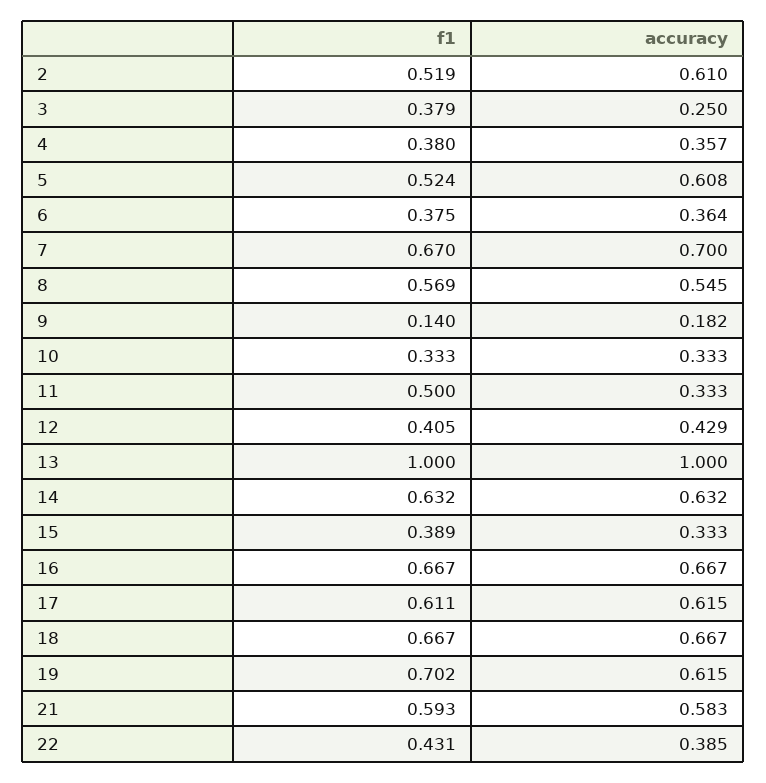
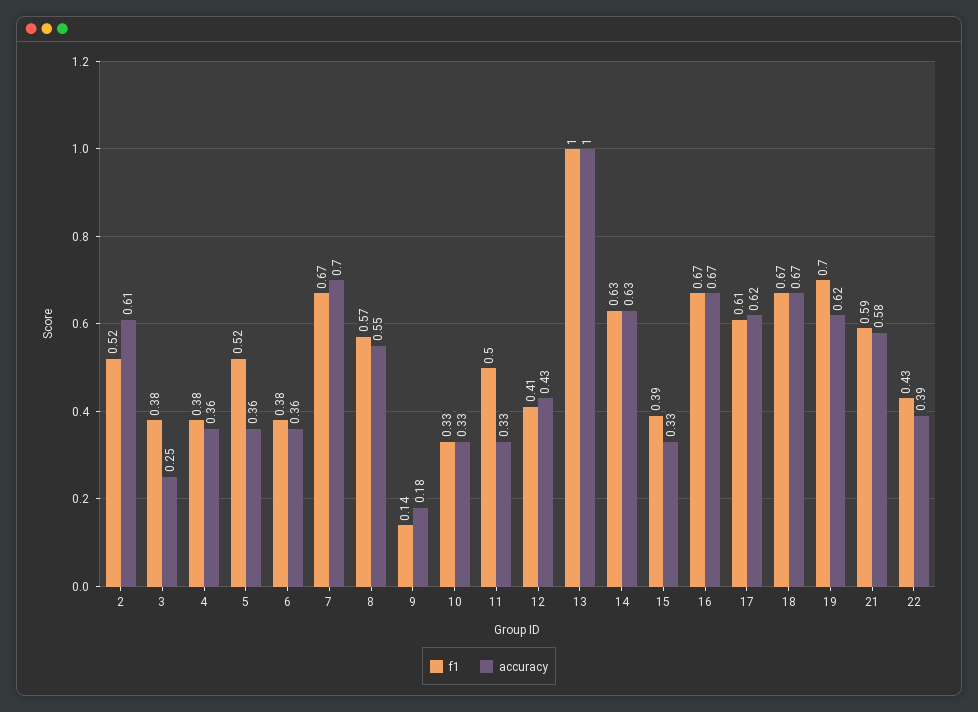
accuracy, 5: 0.608 -> 0.36

